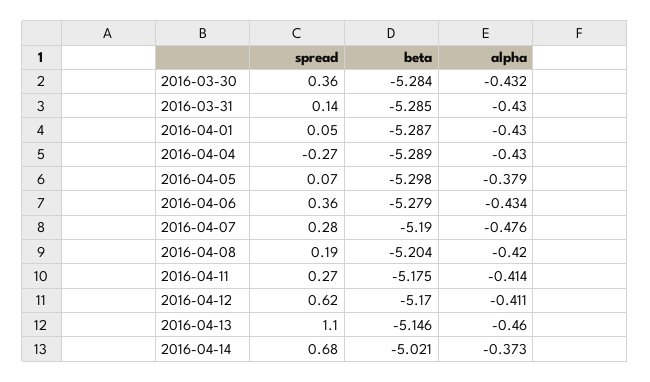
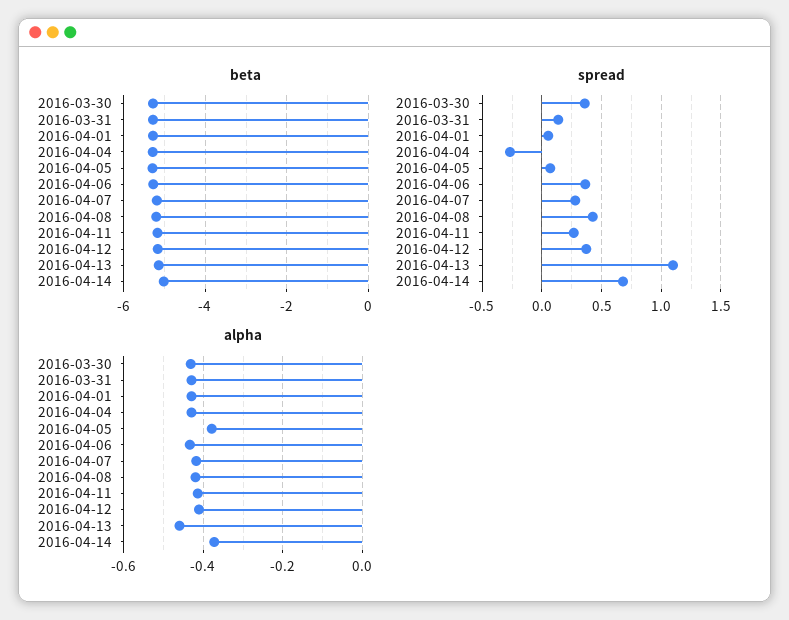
alpha, 2016-04-07: -0.476 -> -0.42
spread, 2016-04-08: 0.19 -> 0.4
spread, 2016-04-12: 0.62 -> 0.4

